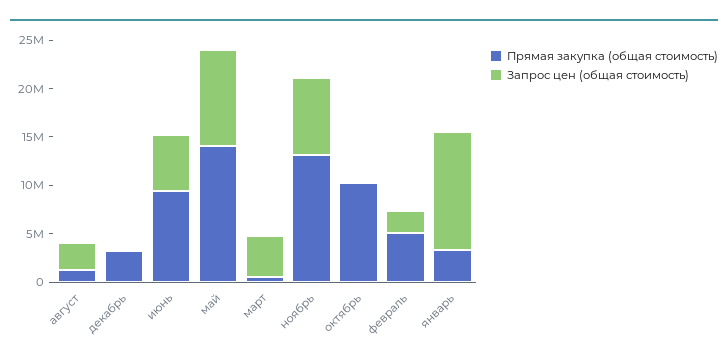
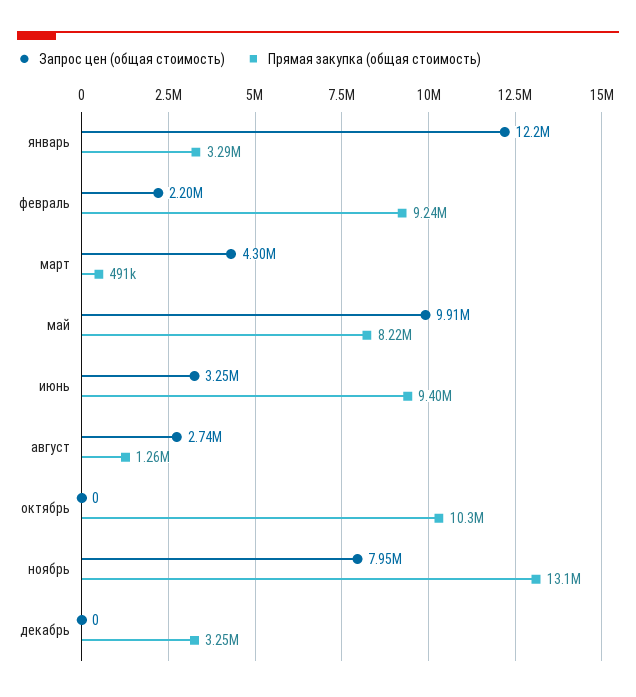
Запрос цен (общая стоимость), июнь: 6000000 -> 3250000
Прямая закупка (общая стоимость), май: 14000000 -> 8220000
Прямая закупка (общая стоимость), февраль: 5000000 -> 9240000

